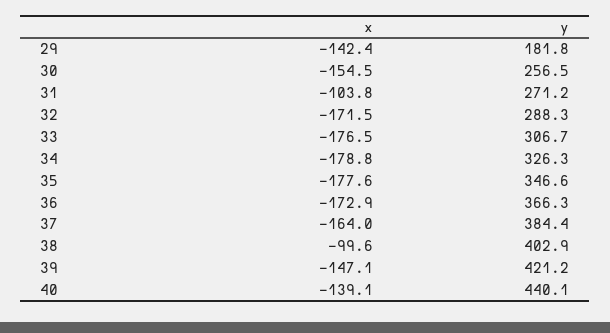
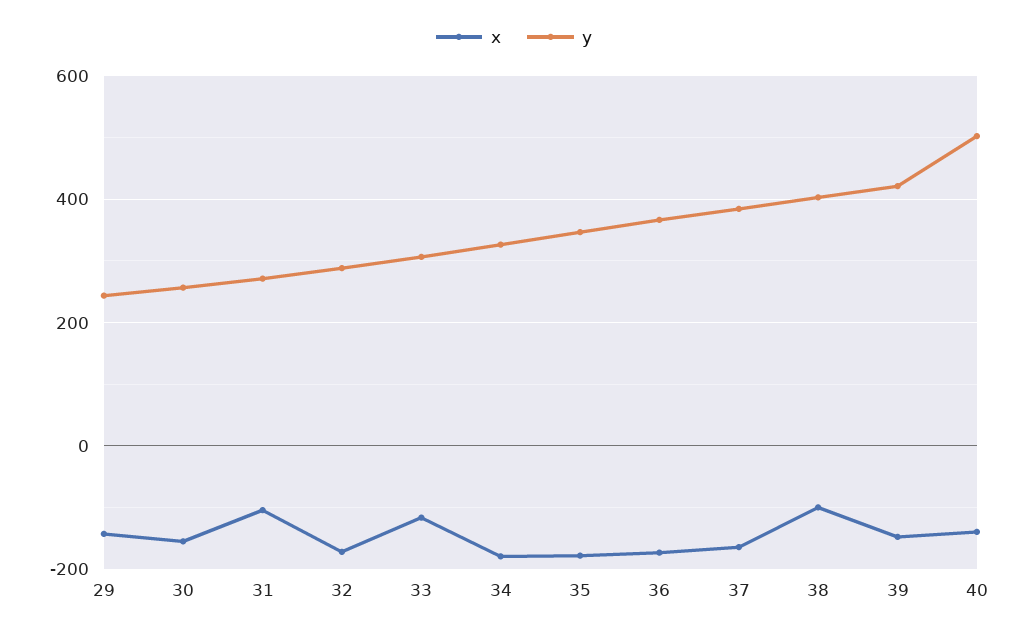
y, 29: 181.8 -> 240
x, 33: -176.5 -> -120
y, 40: 440.1 -> 500

